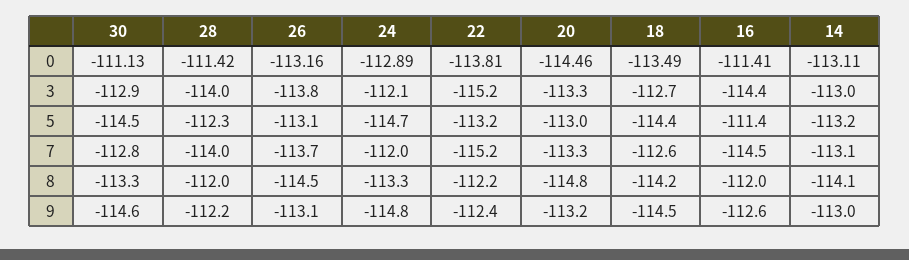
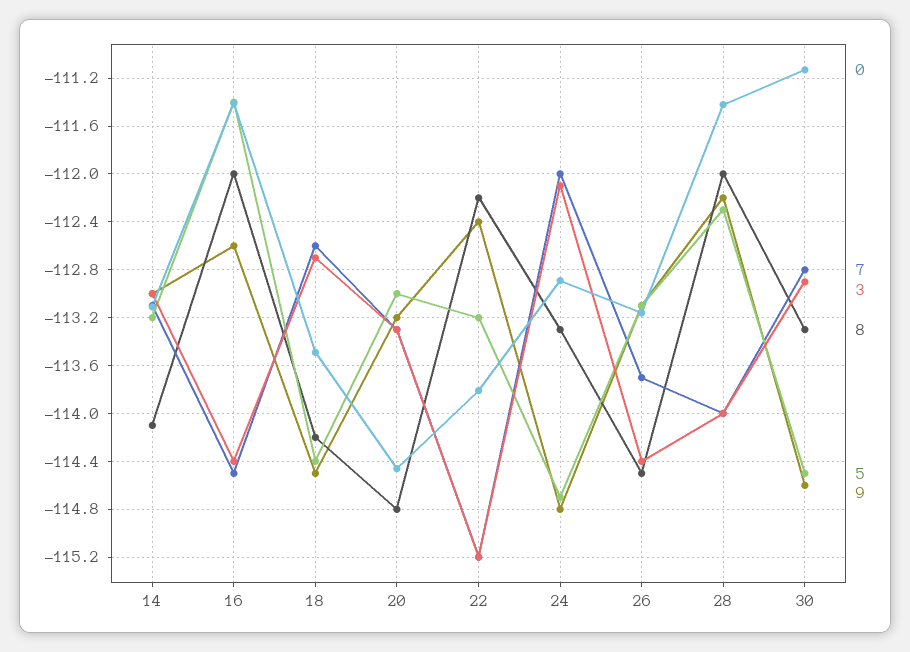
3, 26: -113.8 -> -114.4

